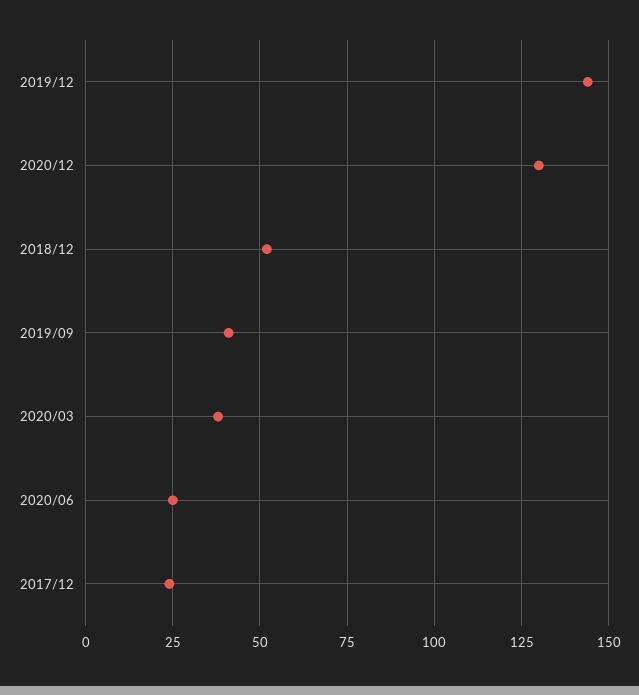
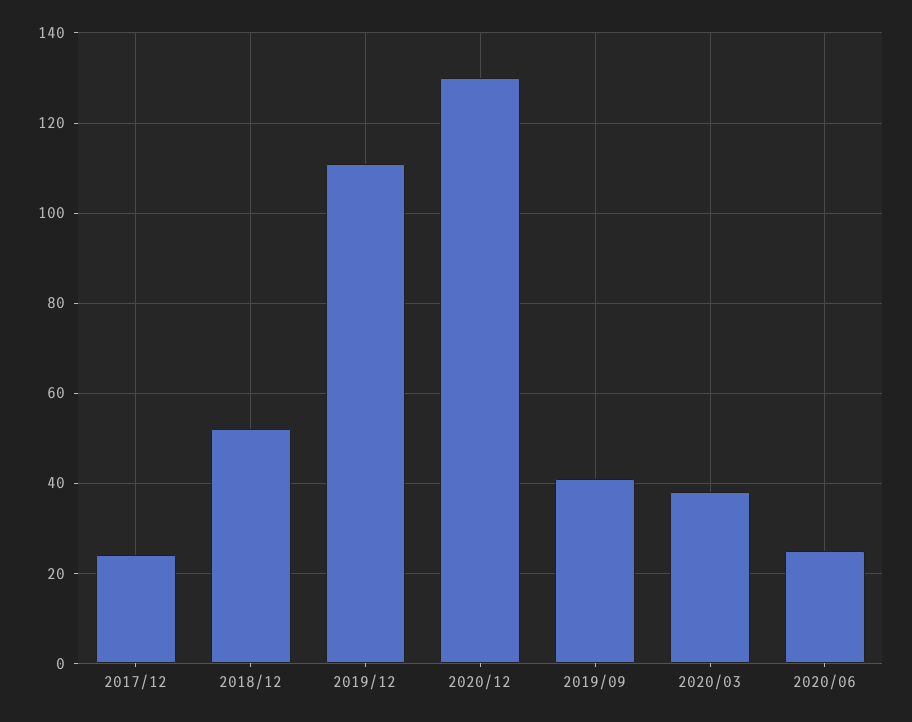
2019/12: 145 -> 110

